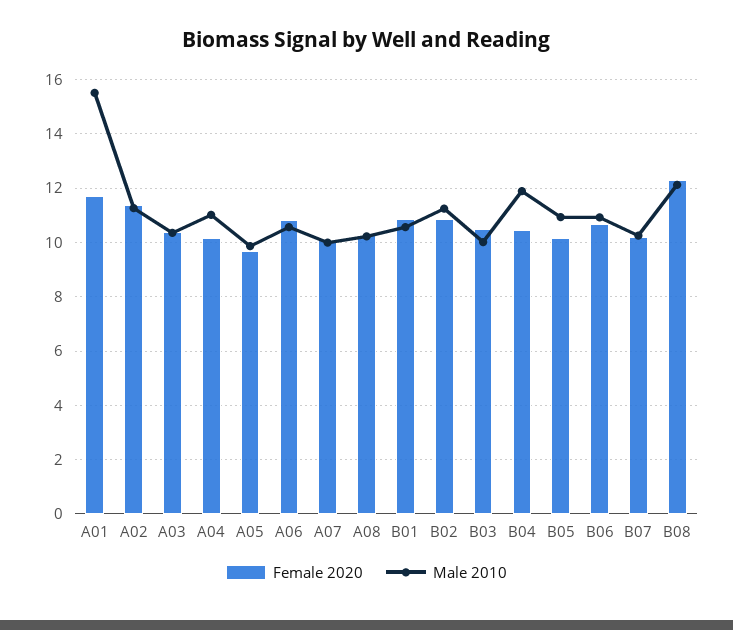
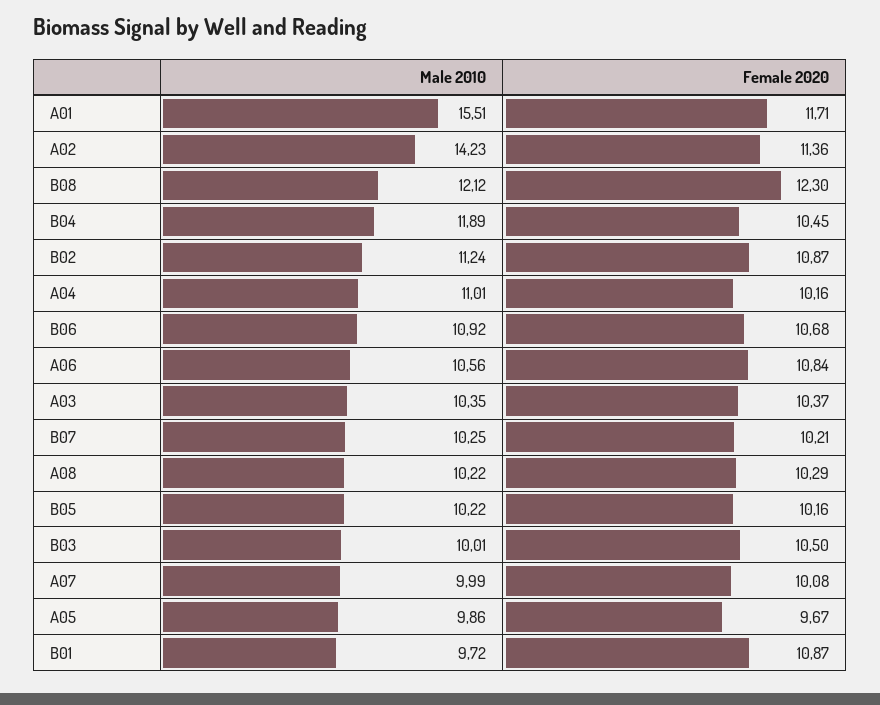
Male 2010, A02: 11.25 -> 14.23
Male 2010, B01: 10.5 -> 9.72
Male 2010, B05: 11 -> 10.22

